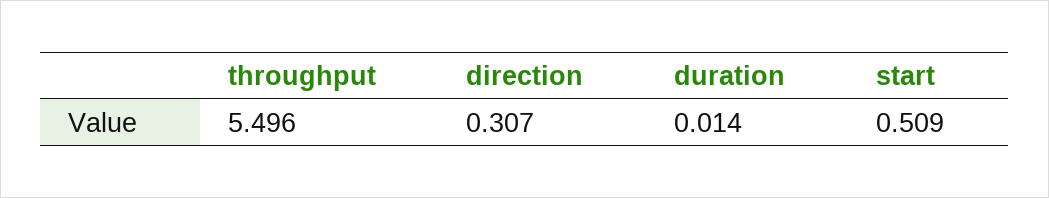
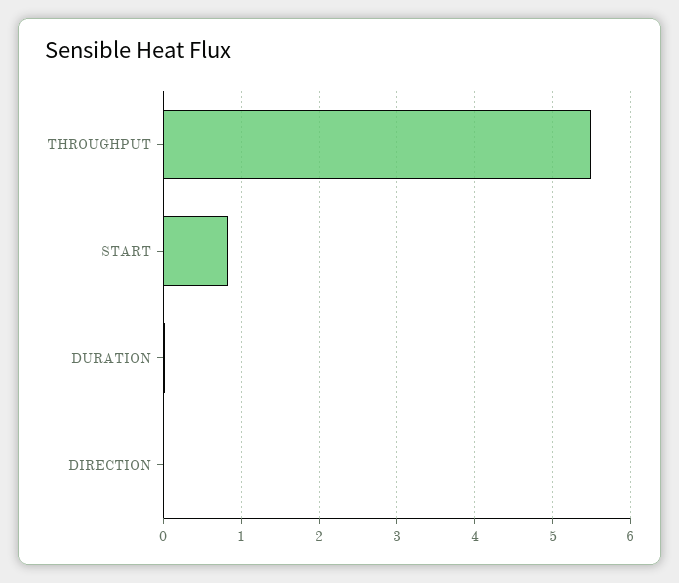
direction: 0.307 -> 0
start: 0.509 -> 0.8

